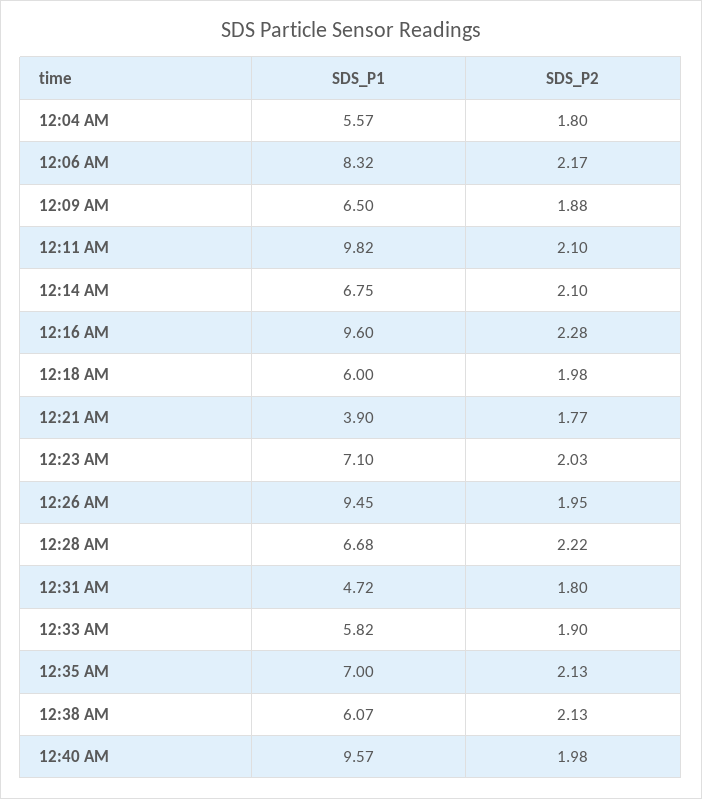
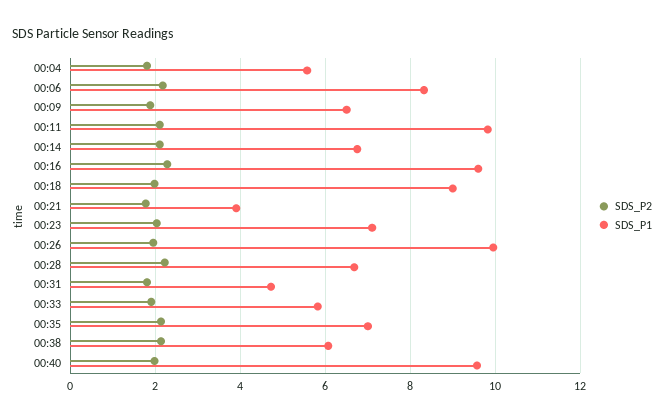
SDS_P1, 12:18 AM: 6 -> 9
SDS_P1, 12:26 AM: 9.45 -> 10

